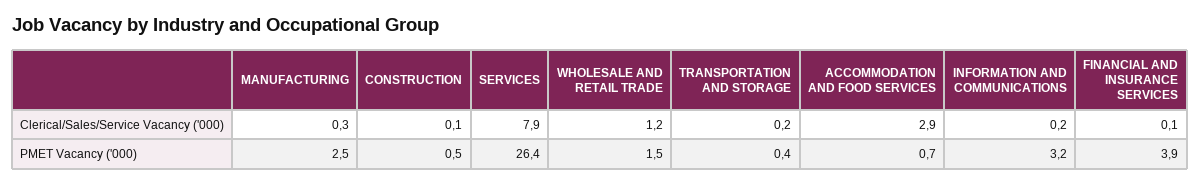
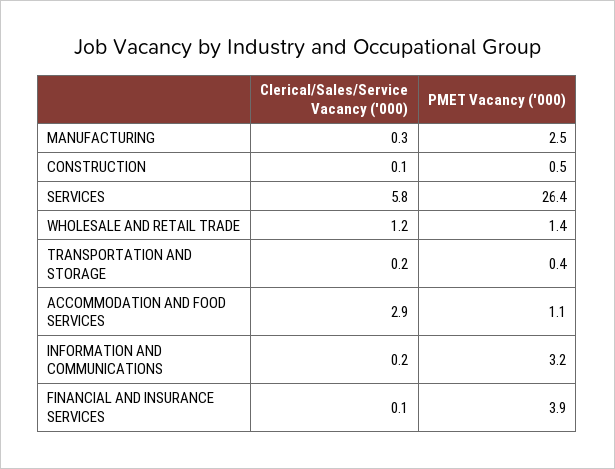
SERVICES, Clerical/Sales/Service Vacancy ('000): 7.9 -> 5.8
WHOLESALE AND RETAIL TRADE, PMET Vacancy ('000): 1.5 -> 1.4
ACCOMMODATION AND FOOD SERVICES, PMET Vacancy ('000): 0.7 -> 1.1

